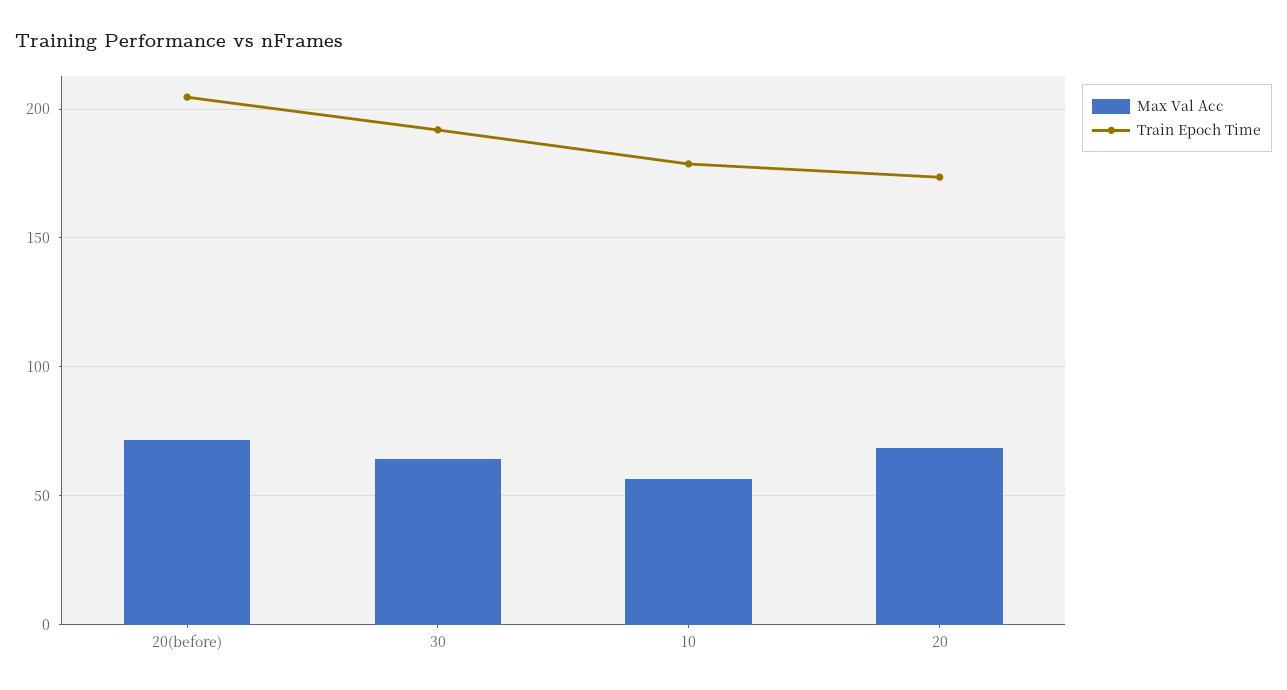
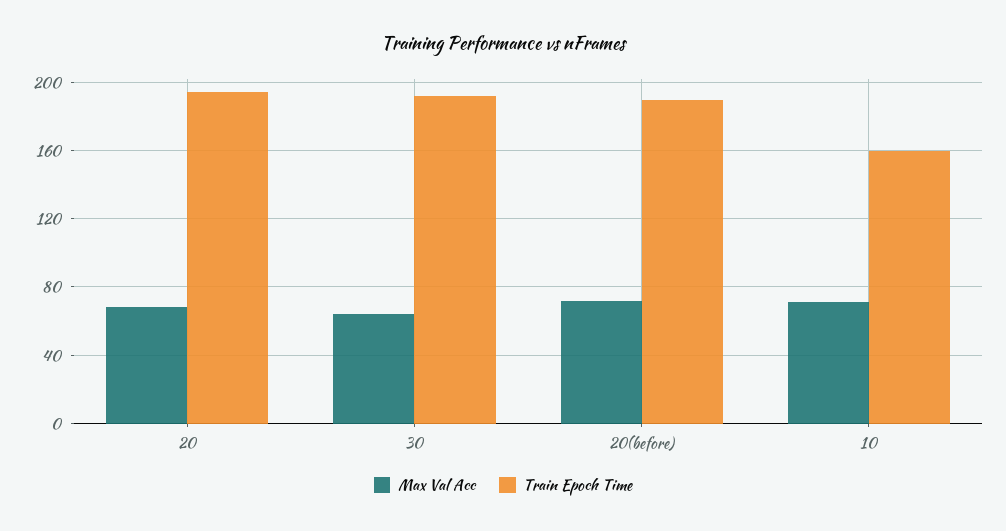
Train Epoch Time, 20(before): 205 -> 190
Max Val Acc, 10: 55 -> 70
Train Epoch Time, 10: 180 -> 160
Train Epoch Time, 20: 175 -> 195

